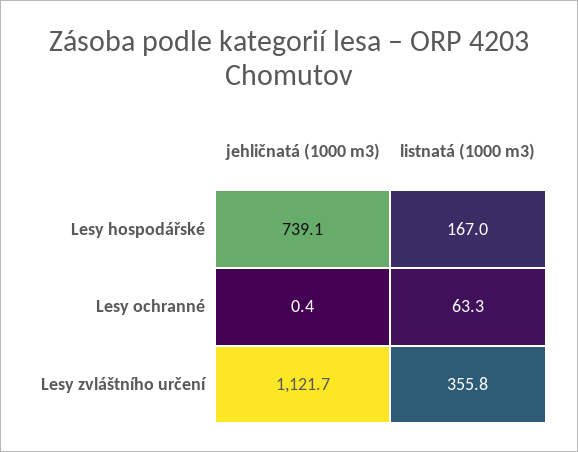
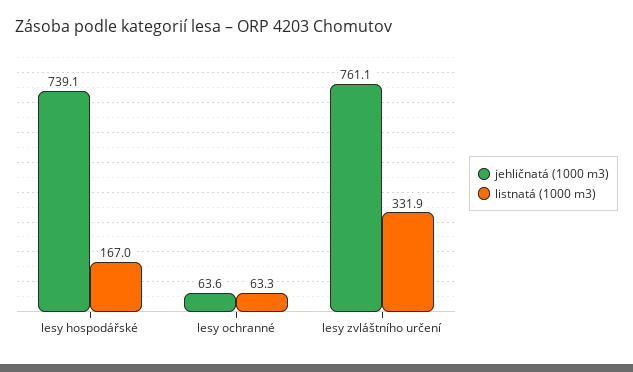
jehličnatá (1000 m3), Lesy ochranné: 0.4 -> 63.6
jehličnatá (1000 m3), Lesy zvláštního určení: 1121.7 -> 761.1
listnatá (1000 m3), Lesy zvláštního určení: 355.8 -> 331.9

